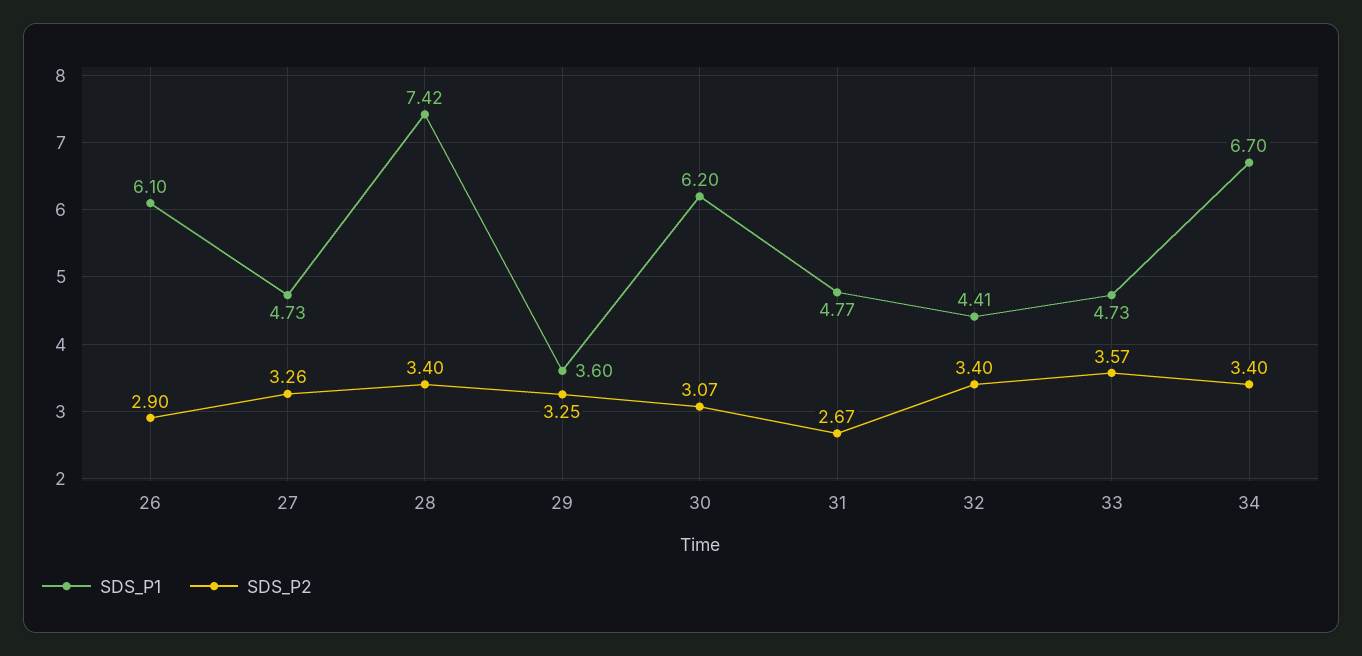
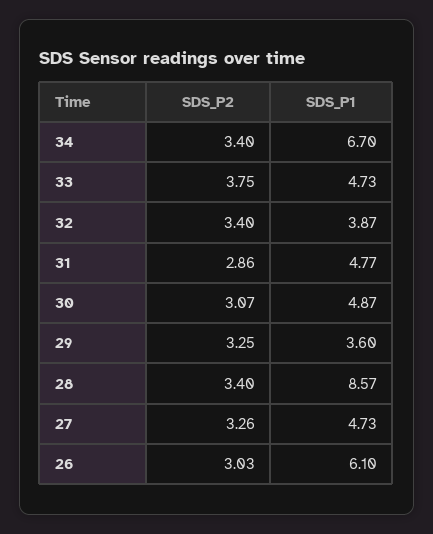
SDS_P2, 26: 2.9 -> 3.03
SDS_P1, 28: 7.42 -> 8.57
SDS_P1, 30: 6.2 -> 4.87
SDS_P2, 31: 2.67 -> 2.86
SDS_P1, 32: 4.41 -> 3.87
SDS_P2, 33: 3.57 -> 3.75

